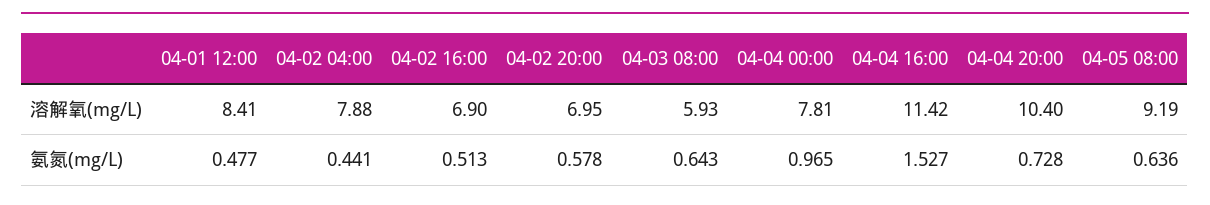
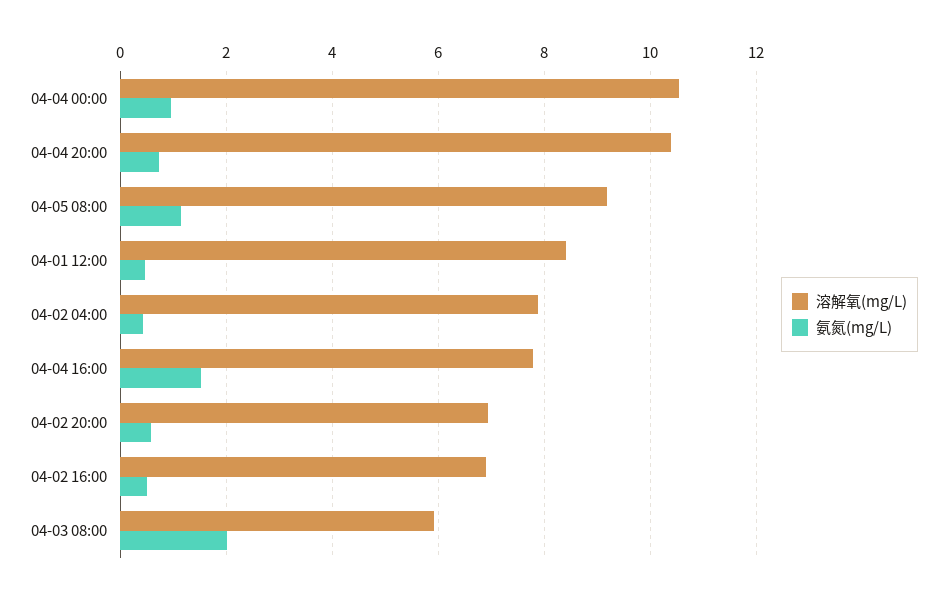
溶解氧(mg/L), 04-04 00:00: 7.81 -> 10.6
溶解氧(mg/L), 04-04 16:00: 11.42 -> 7.8
氨氮(mg/L), 04-03 08:00: 0.643 -> 2
氨氮(mg/L), 04-05 08:00: 0.636 -> 1.2

